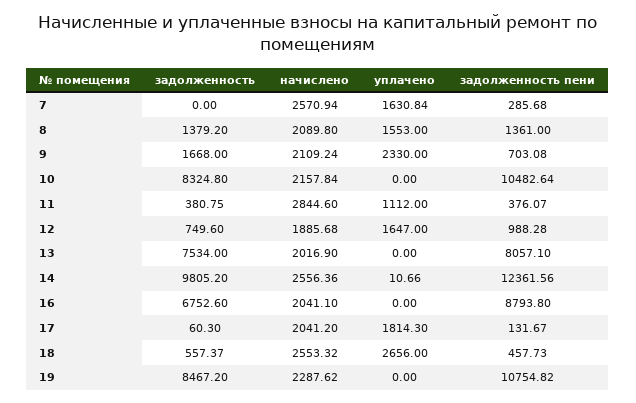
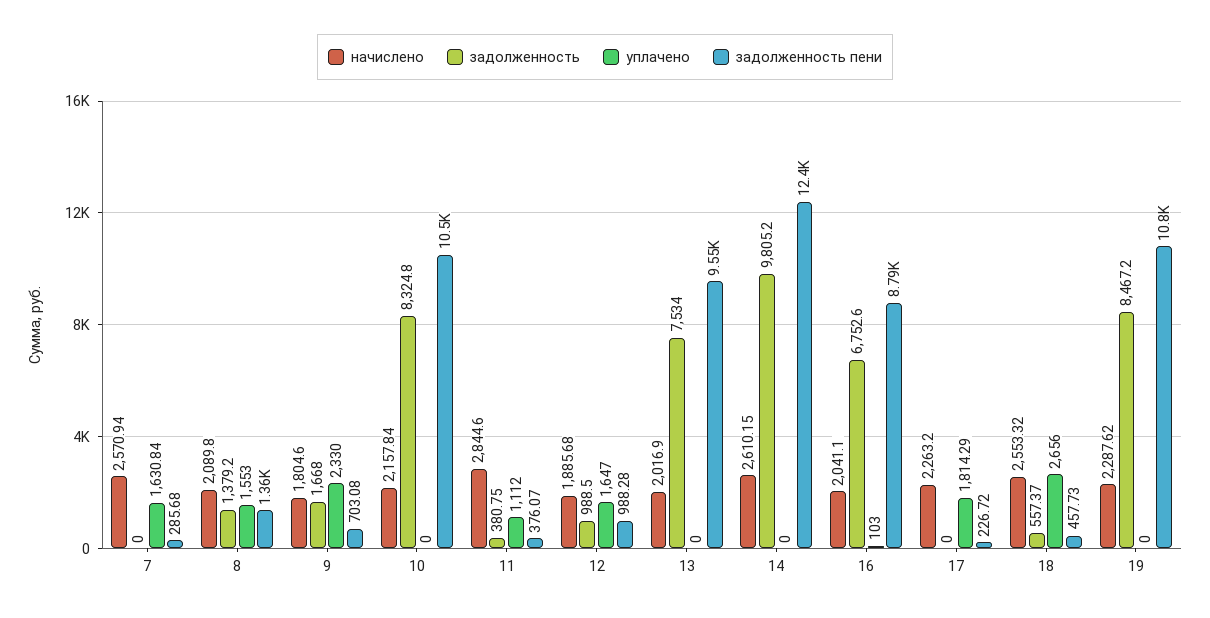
начислено, 9: 2109.24 -> 1804.6
задолженность, 12: 749.6 -> 988.5
задолженность пени, 13: 8057.1 -> 9550
начислено, 14: 2556.36 -> 2610.15
уплачено, 14: 10.66 -> 0
уплачено, 16: 0 -> 103
задолженность, 17: 60.3 -> 0
начислено, 17: 2041.2 -> 2263.2
уплачено, 17: 1814.3 -> 1814.29
задолженность пени, 17: 131.67 -> 226.72

